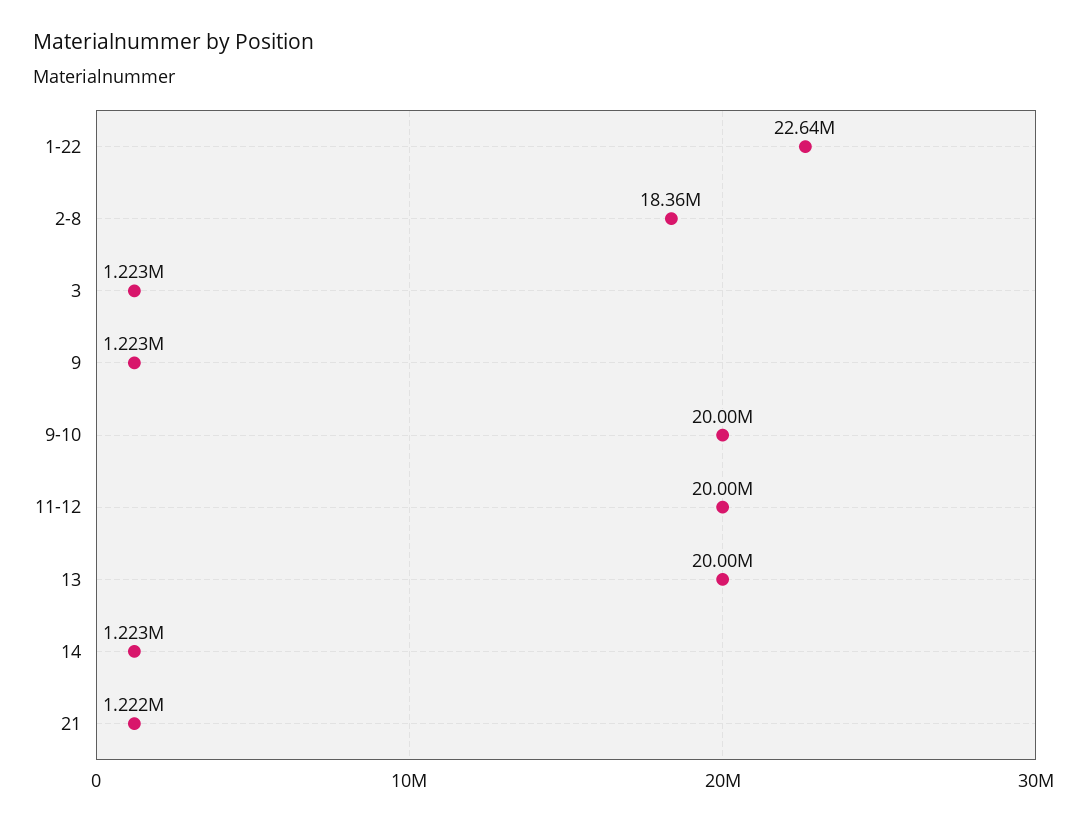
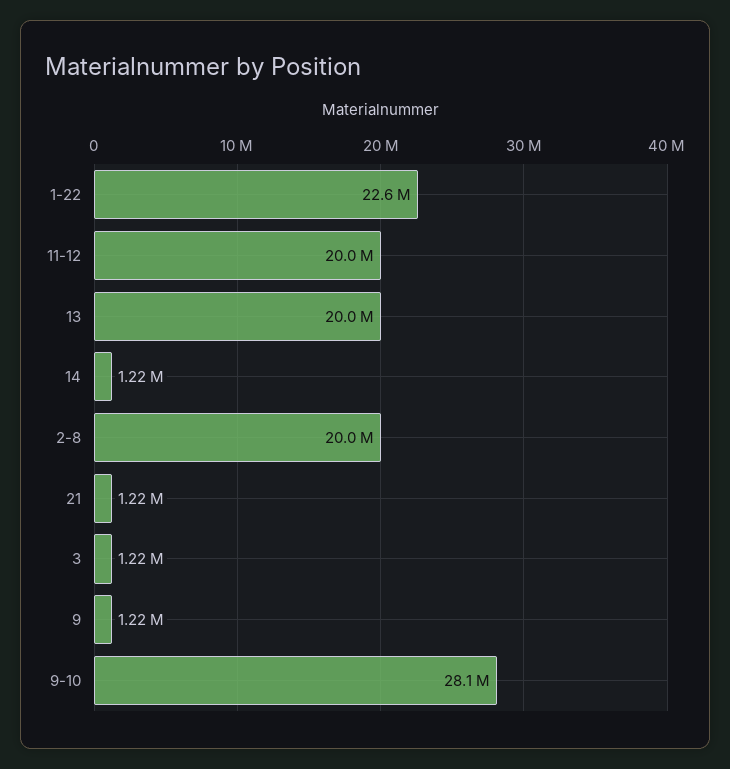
2-8: 18360000 -> 20000000
9-10: 20000000 -> 28100000

